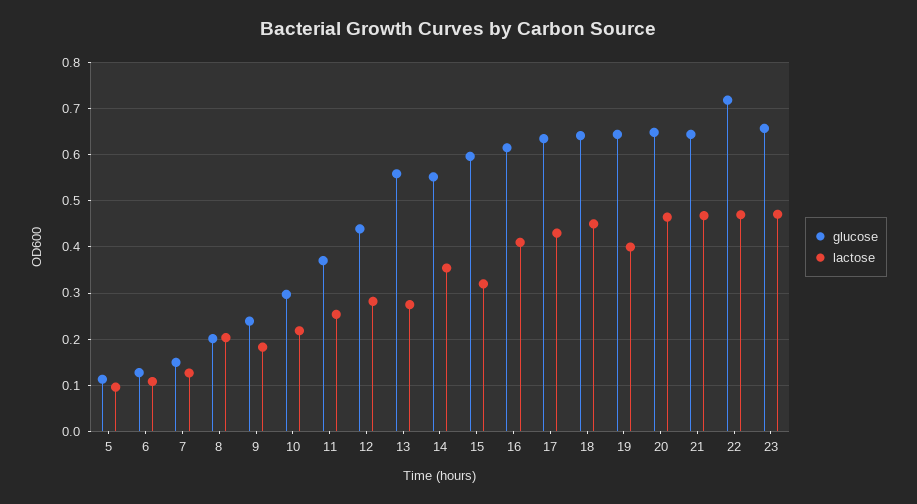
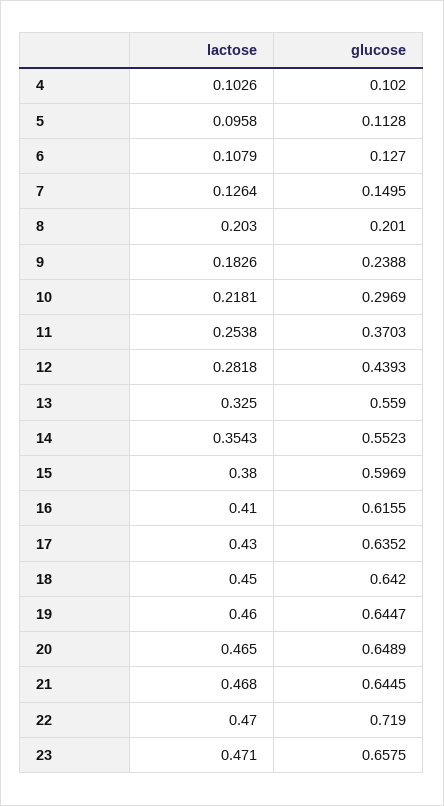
lactose, 13: 0.28 -> 0.325
lactose, 15: 0.32 -> 0.38
lactose, 19: 0.4 -> 0.46
lactose, 4: none -> 0.1026
glucose, 4: none -> 0.102

